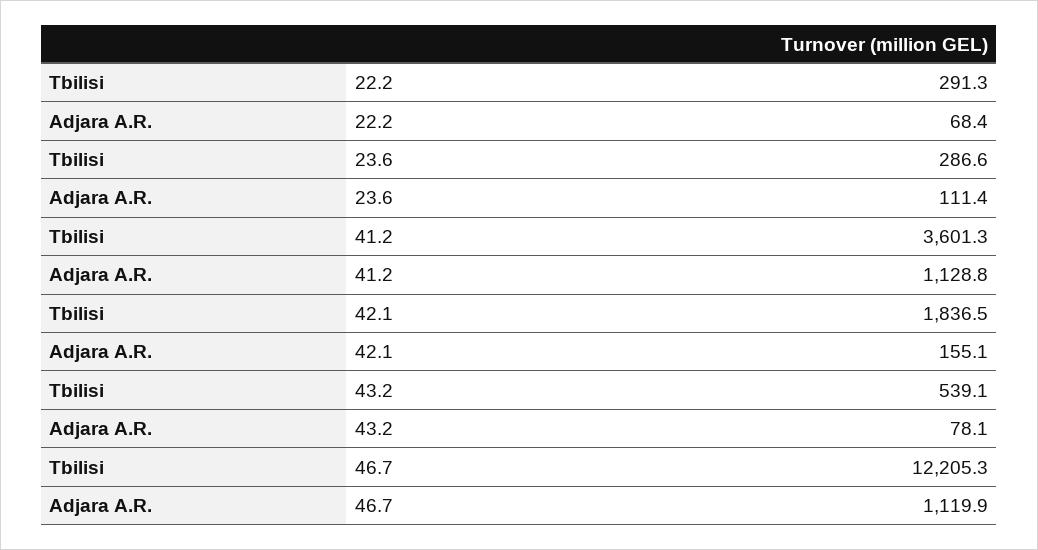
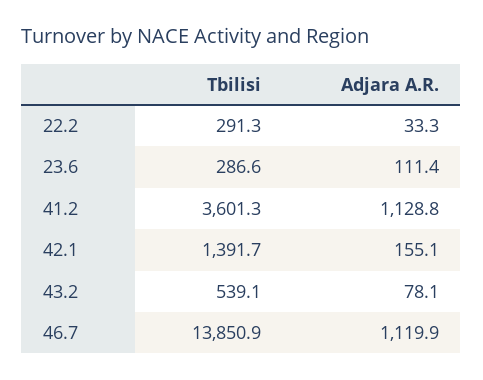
Adjara A.R., 22.2: 68.4 -> 33.3
Tbilisi, 42.1: 1836.5 -> 1391.7
Tbilisi, 46.7: 12205.3 -> 13850.9

